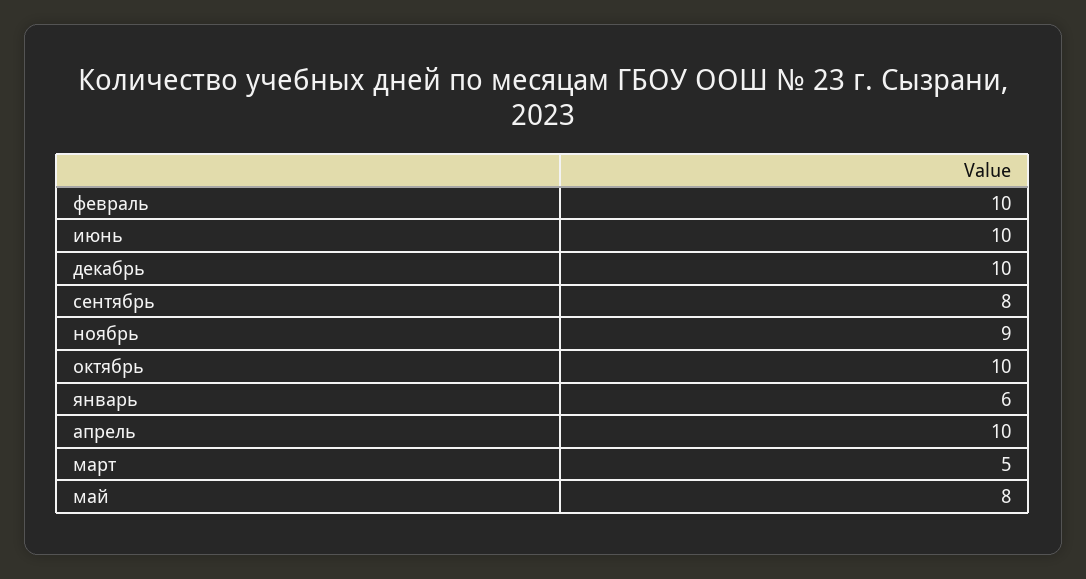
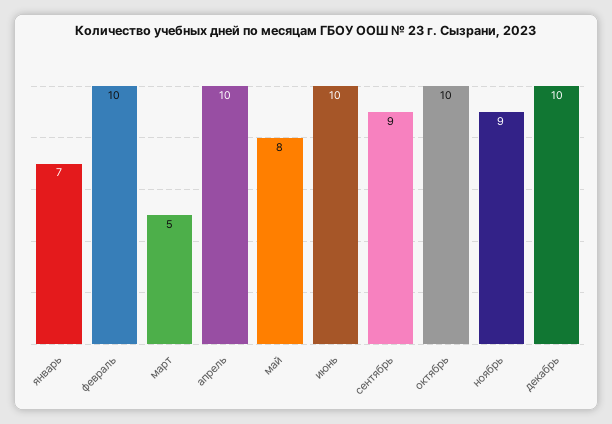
сентябрь: 8 -> 9
январь: 6 -> 7

